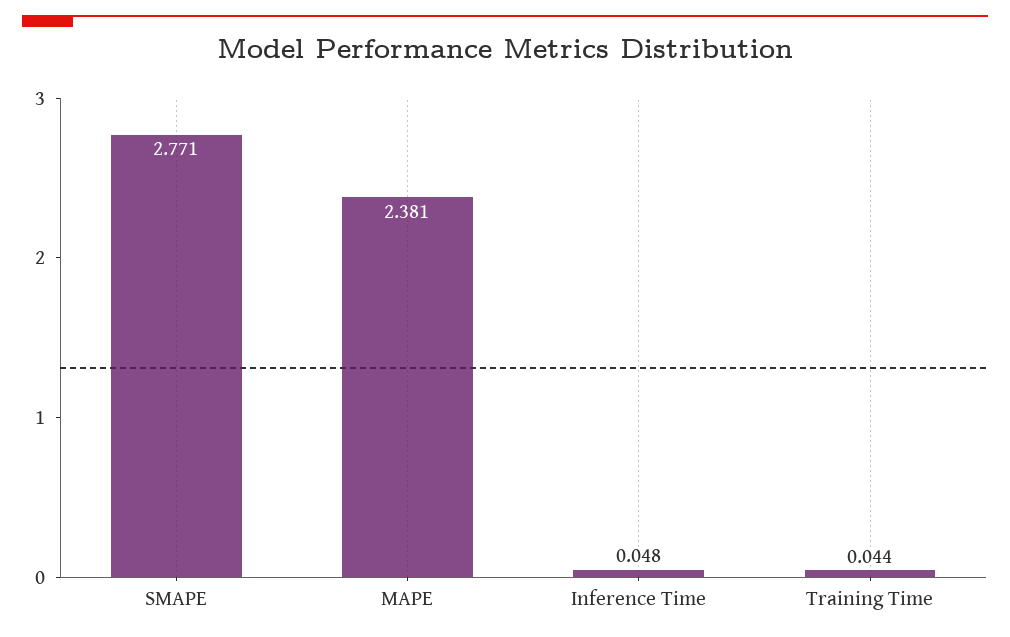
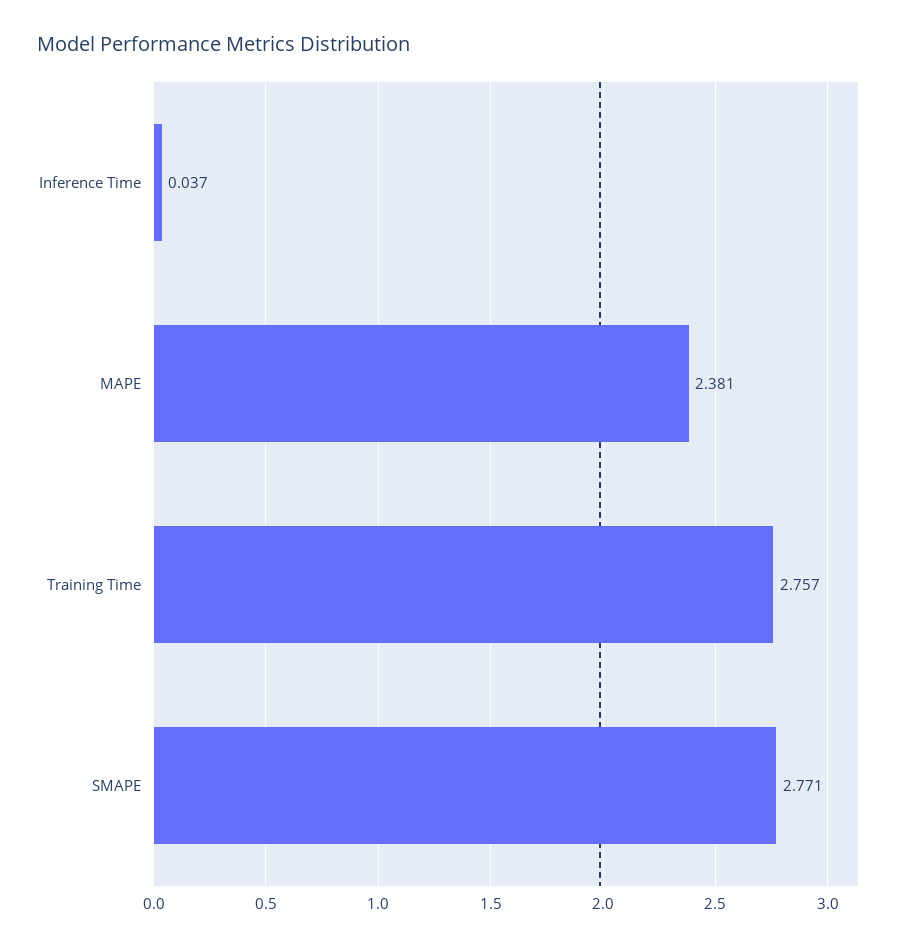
Inference Time: 0.048 -> 0.037
Training Time: 0.044 -> 2.757

